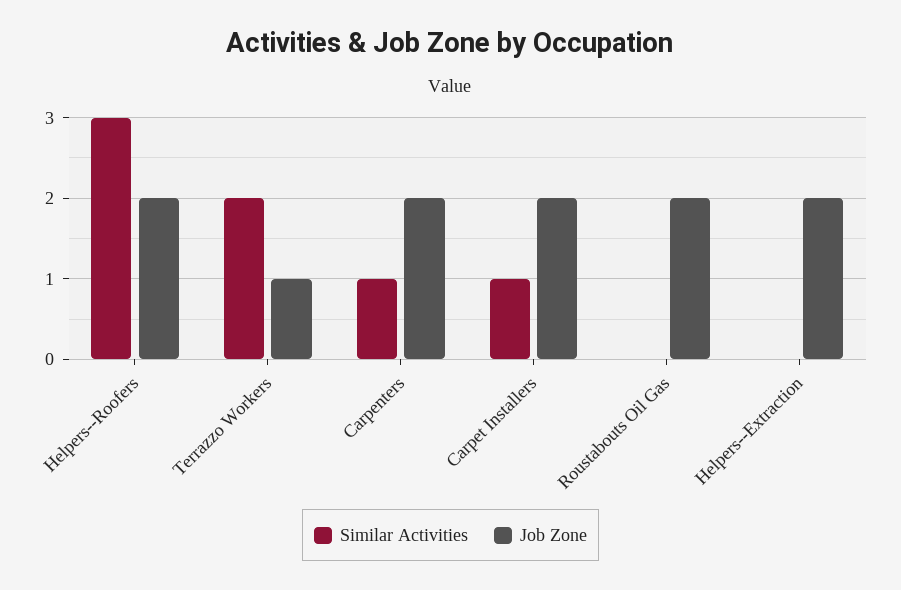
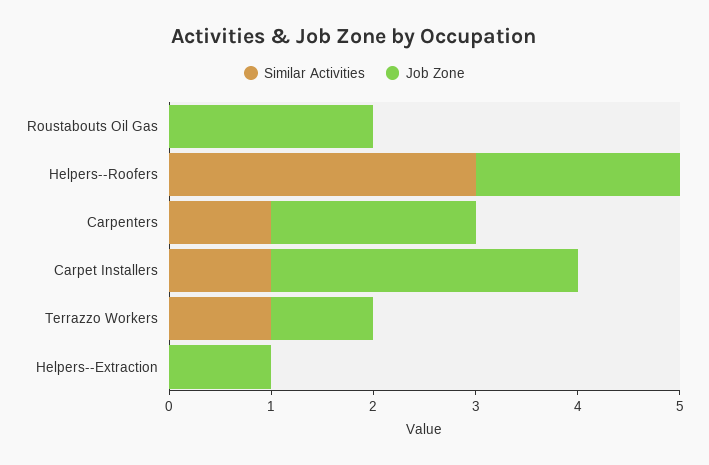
Similar Activities, Terrazzo Workers: 2 -> 1
Job Zone, Carpet Installers: 2 -> 3
Job Zone, Helpers--Extraction: 2 -> 1

